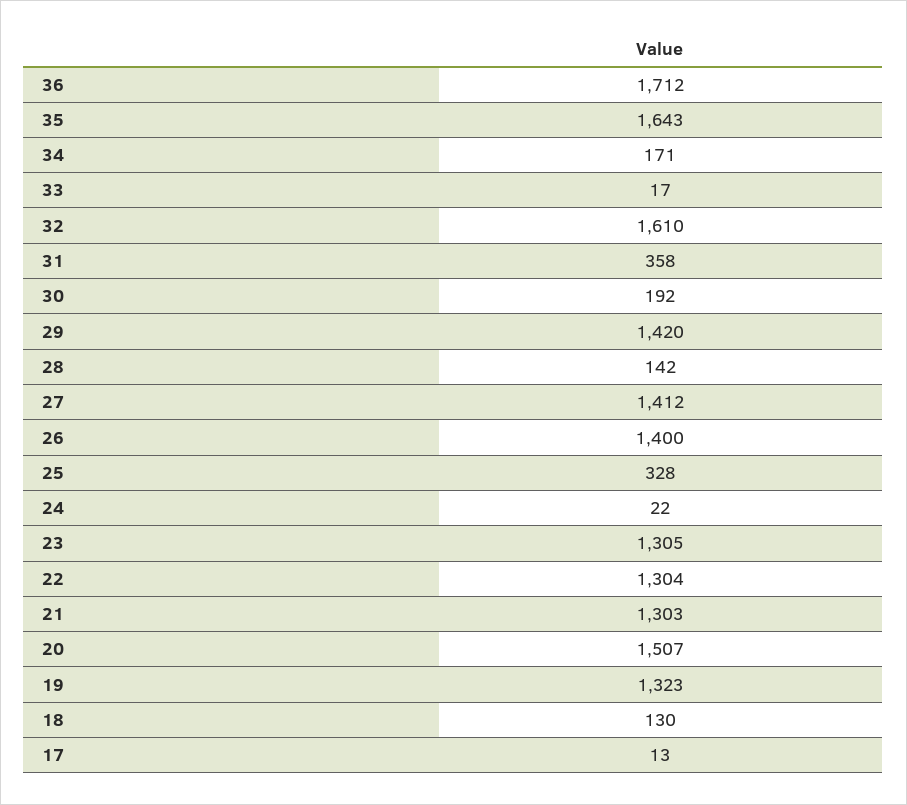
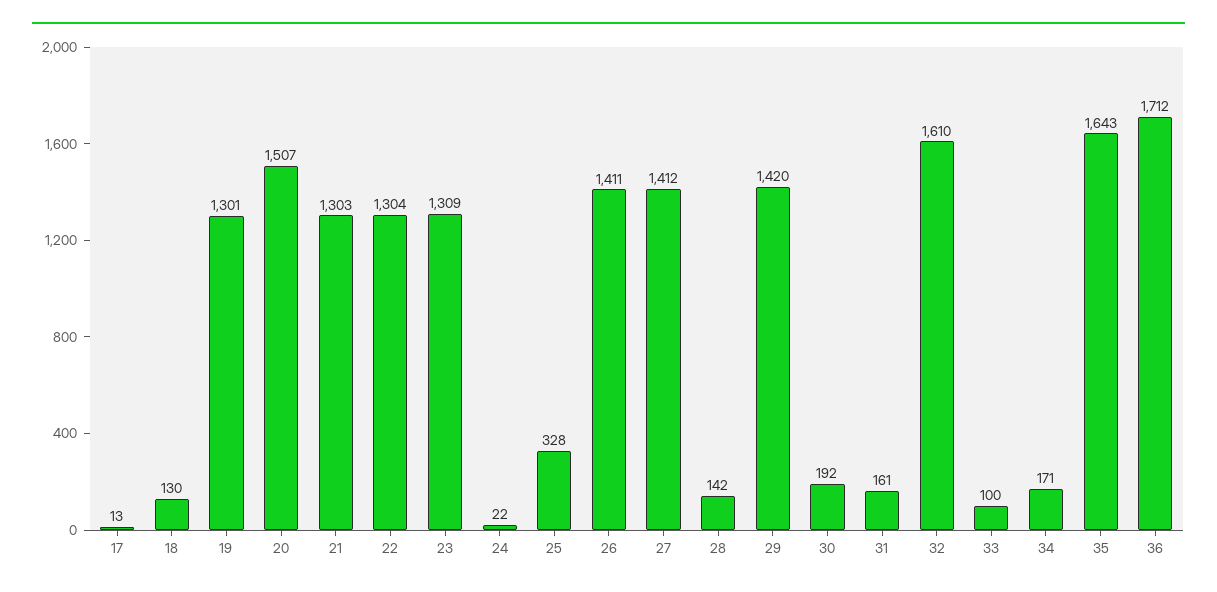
33: 17 -> 100
31: 358 -> 161
26: 1400 -> 1411
23: 1305 -> 1309
19: 1323 -> 1301

